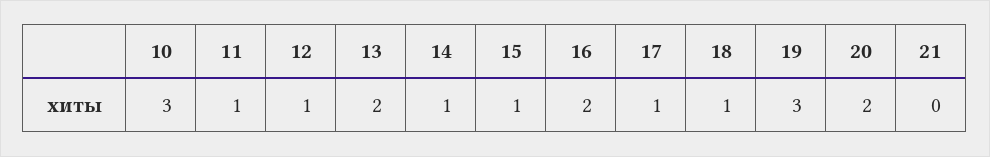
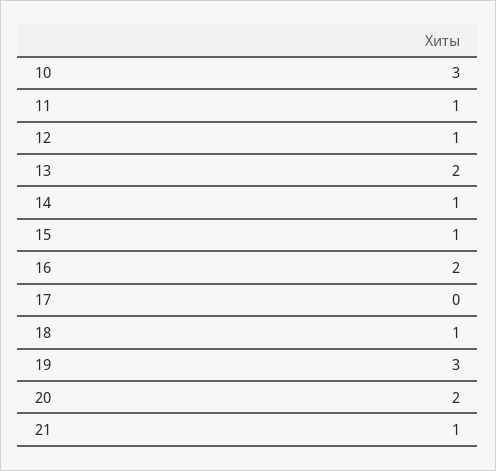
17: 1 -> 0
21: 0 -> 1

